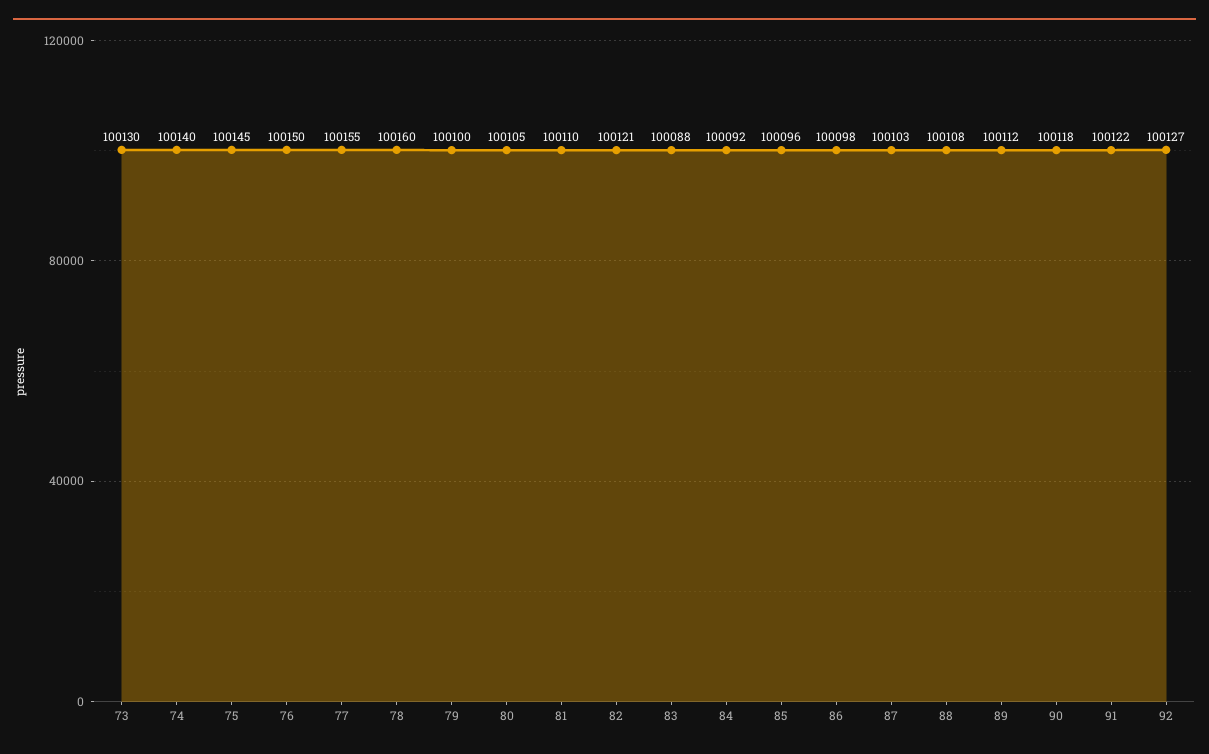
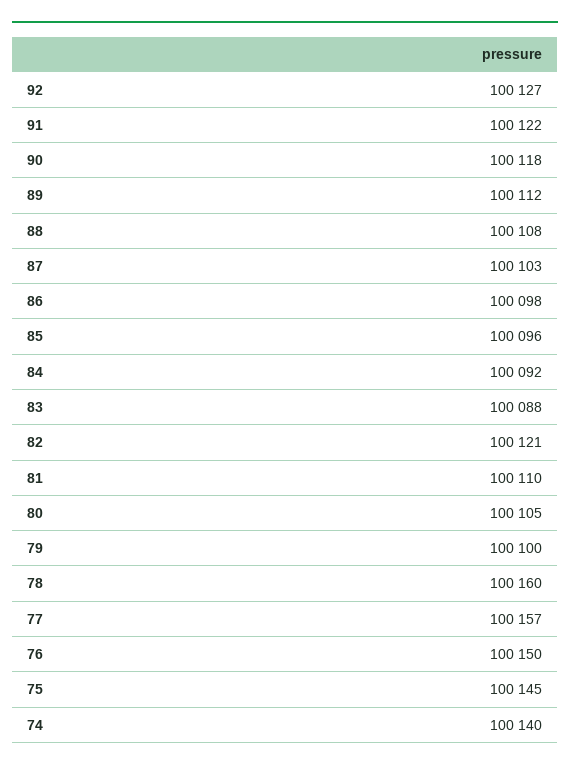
73: 100130 -> none
77: 100155 -> 100157

